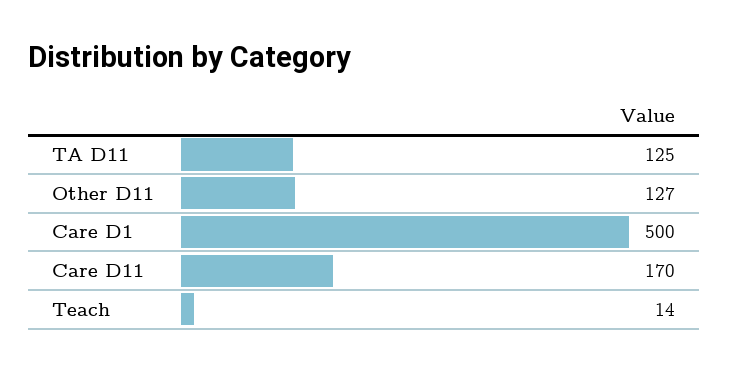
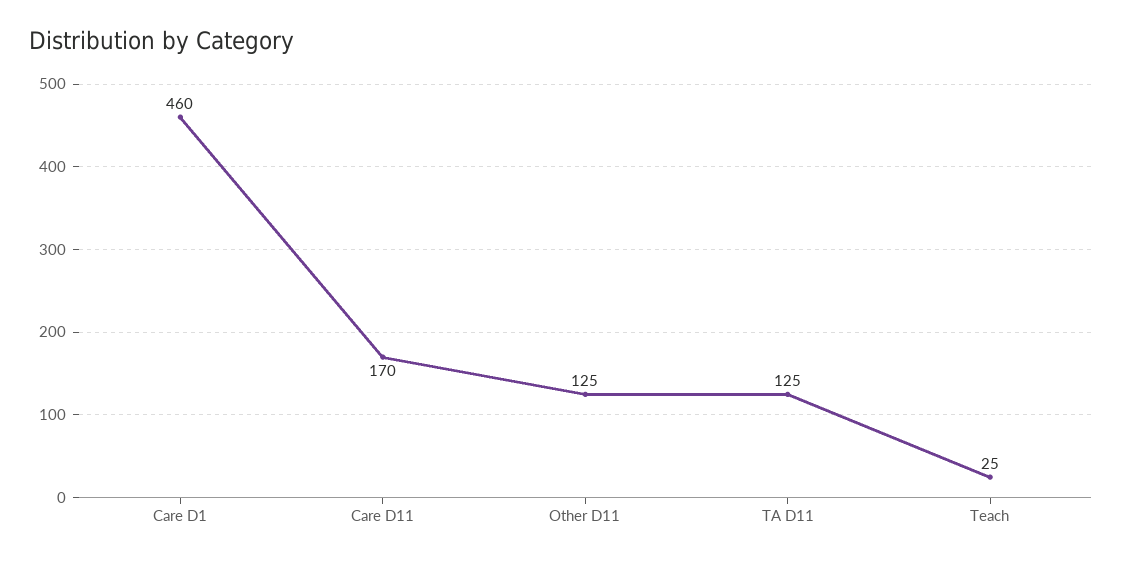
Other D11: 127 -> 125
Care D1: 500 -> 460
Teach: 14 -> 25

